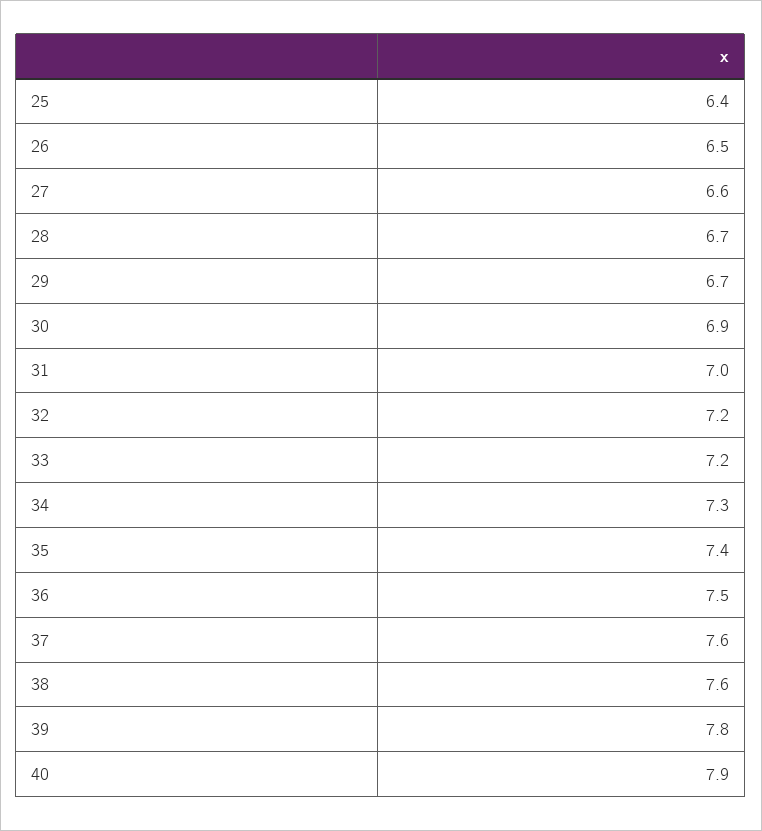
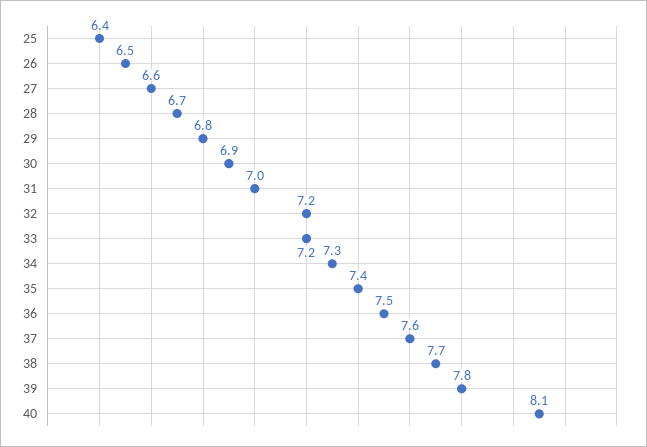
29: 6.7 -> 6.8
38: 7.6 -> 7.7
40: 7.9 -> 8.1

